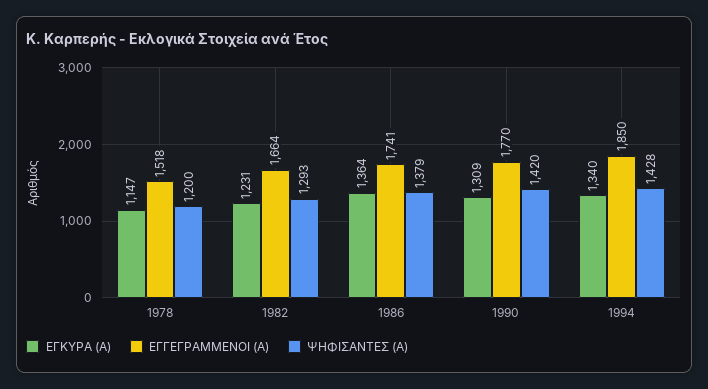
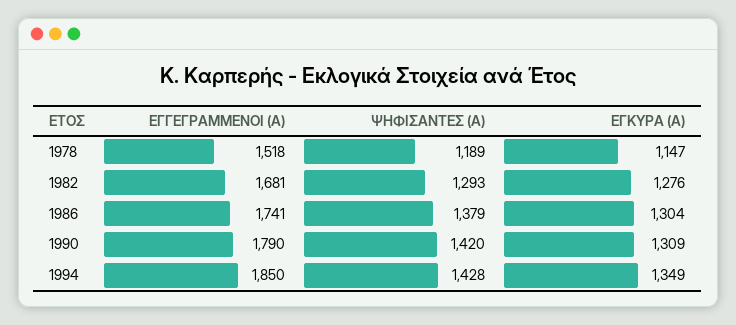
ΨΗΦΙΣΑΝΤΕΣ (Α), 1978: 1200 -> 1189
ΕΓΚΥΡΑ (Α), 1982: 1231 -> 1276
ΕΓΓΕΓΡΑΜΜΕΝΟΙ (Α), 1982: 1664 -> 1681
ΕΓΚΥΡΑ (Α), 1986: 1364 -> 1304
ΕΓΓΕΓΡΑΜΜΕΝΟΙ (Α), 1990: 1770 -> 1790
ΕΓΚΥΡΑ (Α), 1994: 1340 -> 1349

